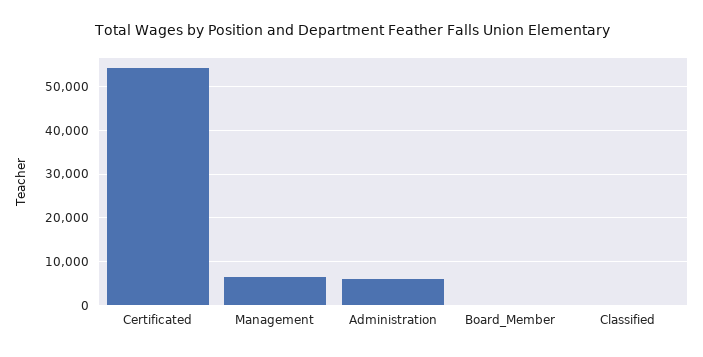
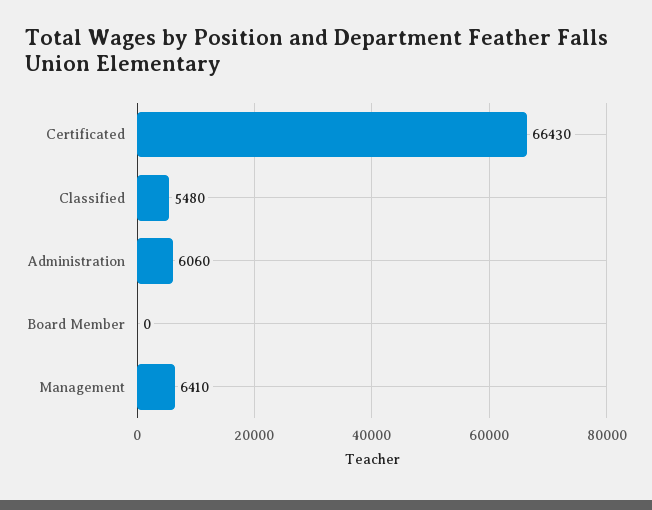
Certificated: 54000 -> 66430
Classified: 0 -> 5480

